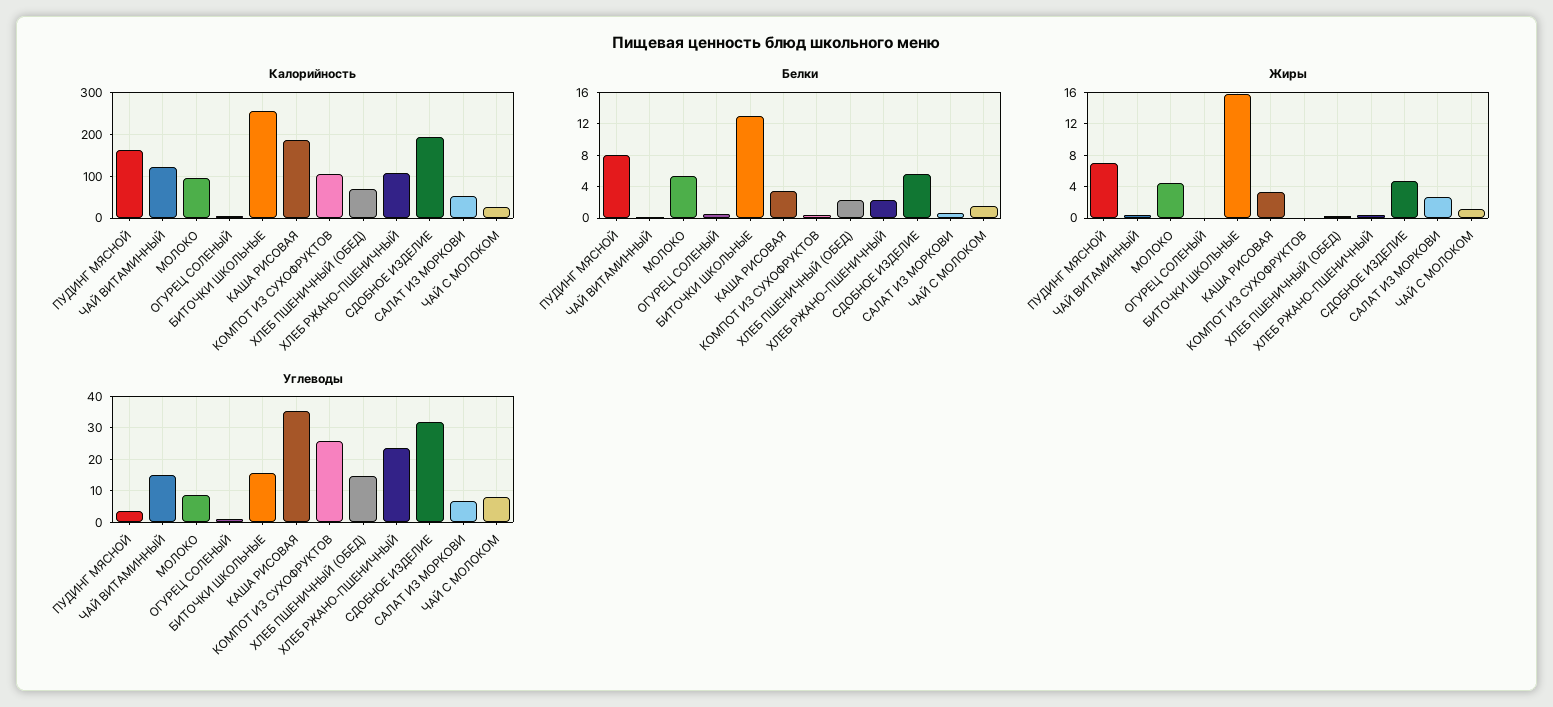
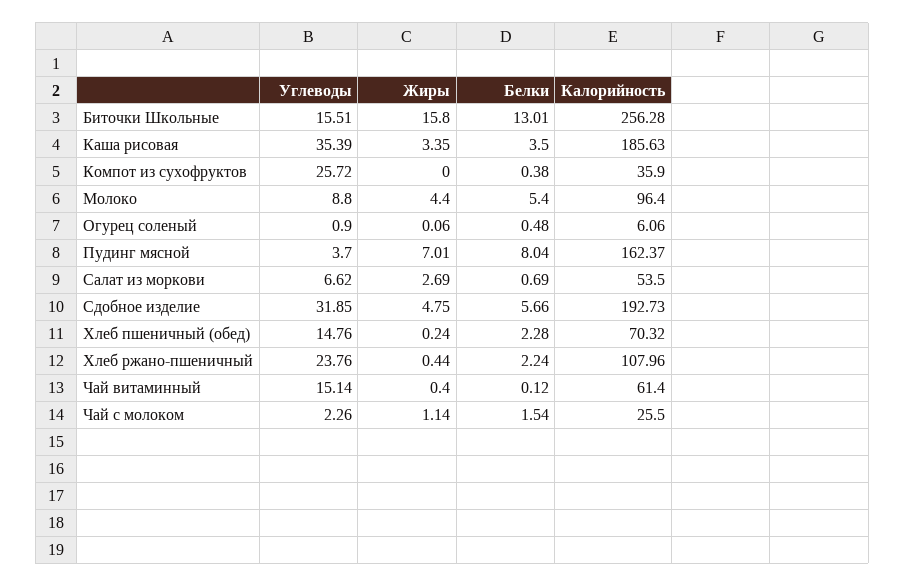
Калорийность, ЧАЙ ВИТАМИННЫЙ: 120 -> 61.4
Калорийность, КОМПОТ ИЗ СУХОФРУКТОВ: 100 -> 35.9
Углеводы, ЧАЙ С МОЛОКОМ: 8 -> 2.26

